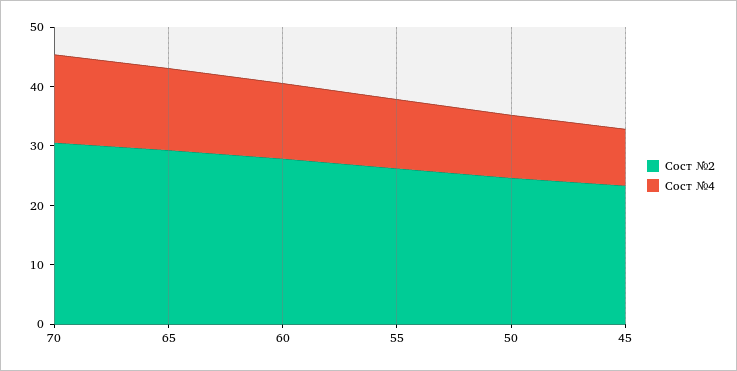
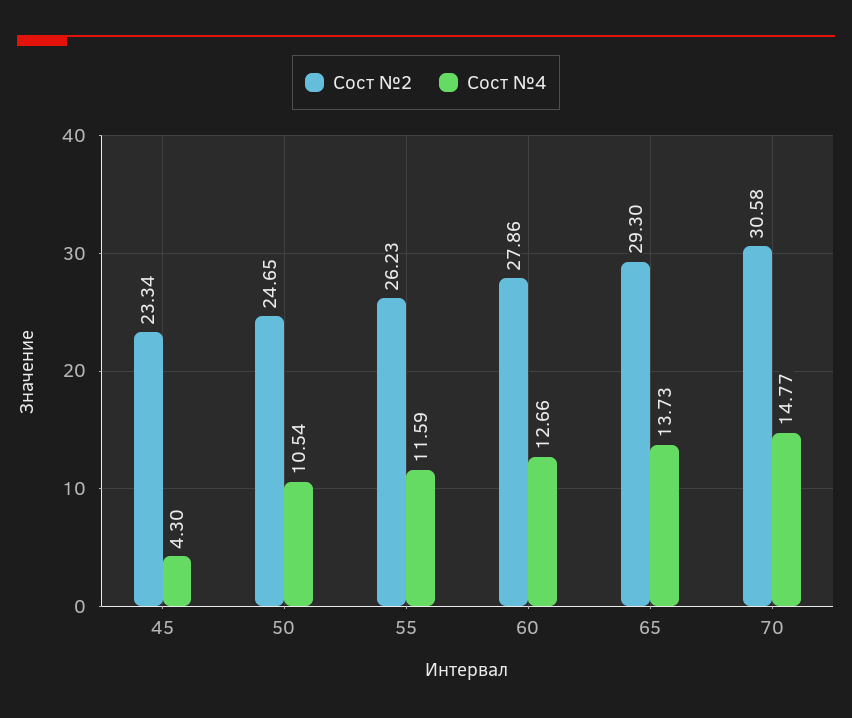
Сост №4, 45: 10 -> 4.3

